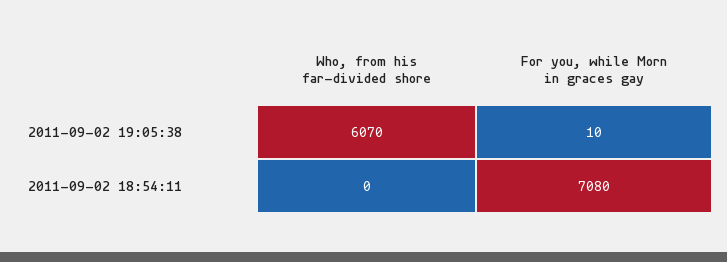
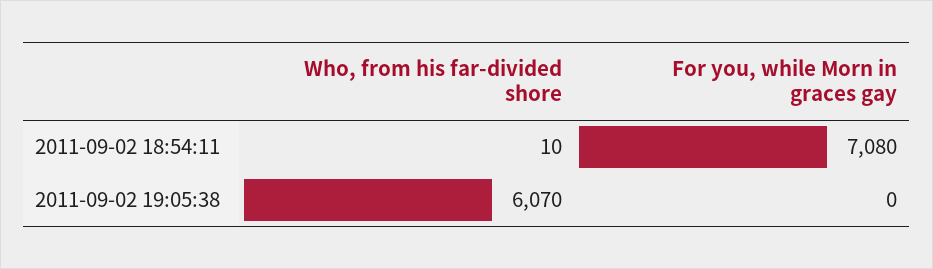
For you, while Morn in graces gay, 2011-09-02 19:05:38: 10 -> 0
Who, from his far-divided shore, 2011-09-02 18:54:11: 0 -> 10

